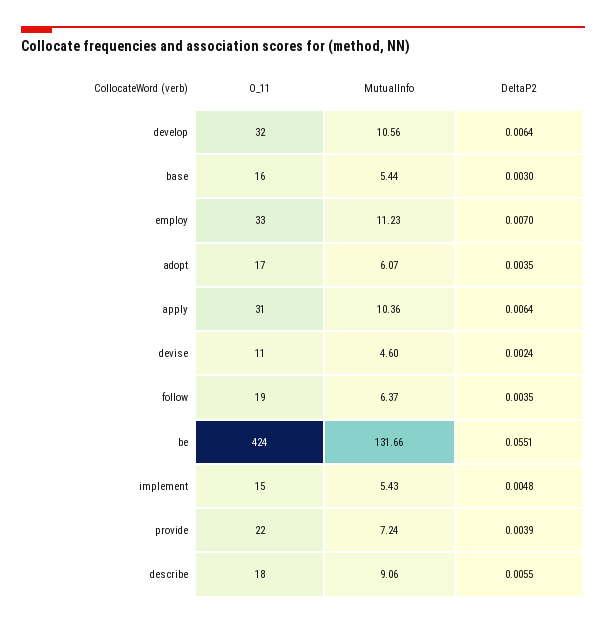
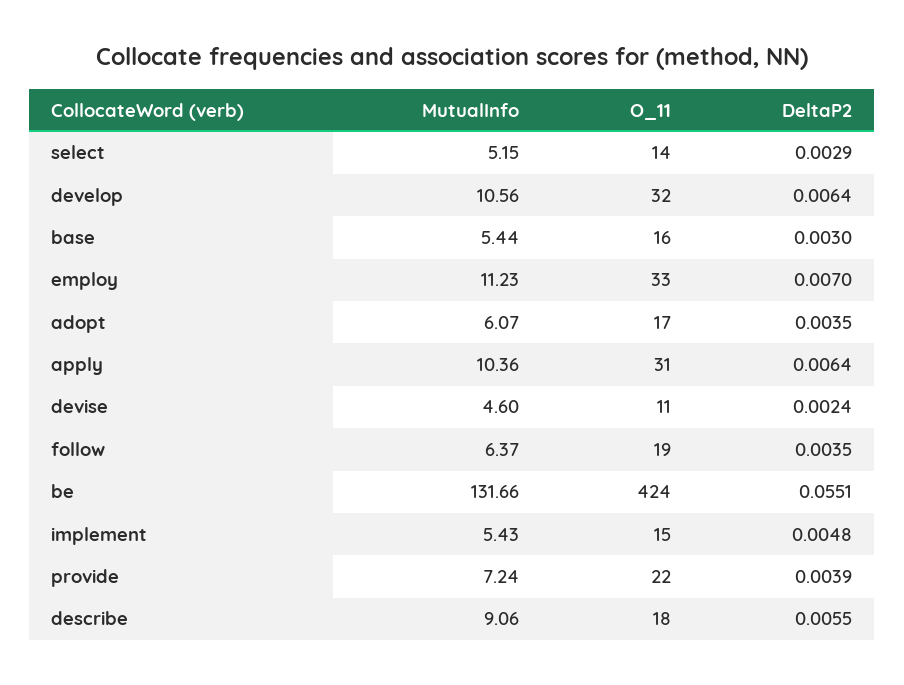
MutualInfo, select: none -> 5.15
O_11, select: none -> 14
DeltaP2, select: none -> 0.0029

